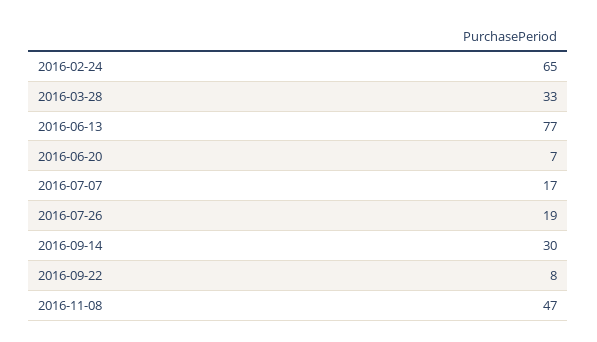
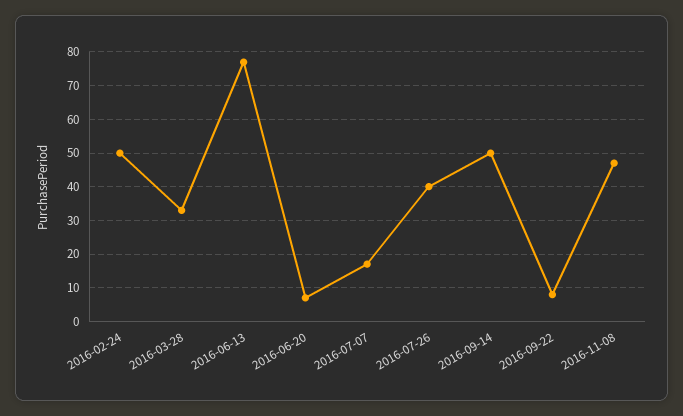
2016-02-24: 65 -> 50
2016-07-26: 19 -> 40
2016-09-14: 30 -> 50

